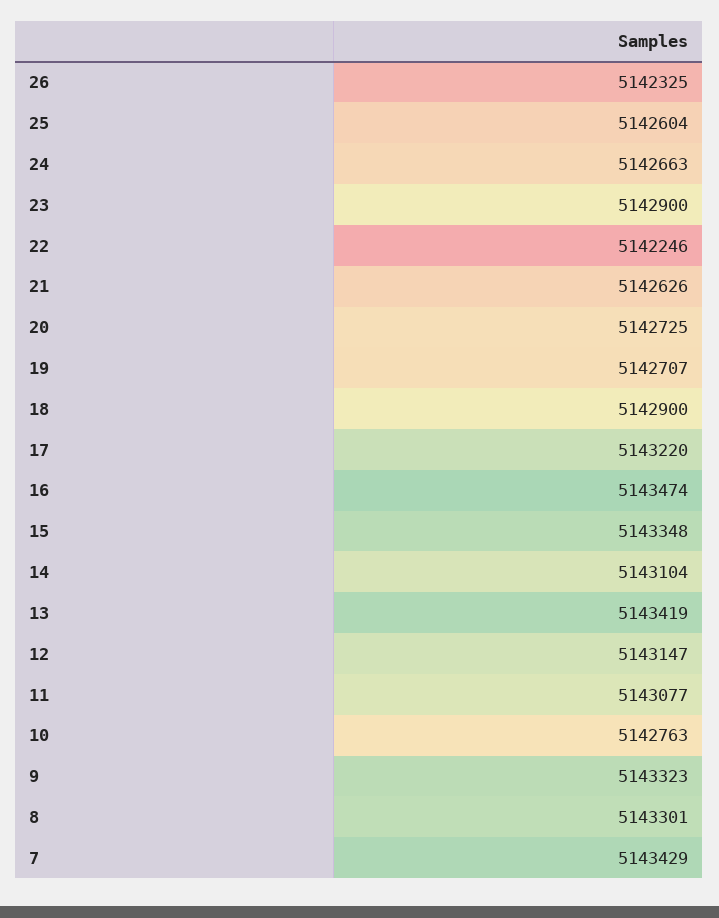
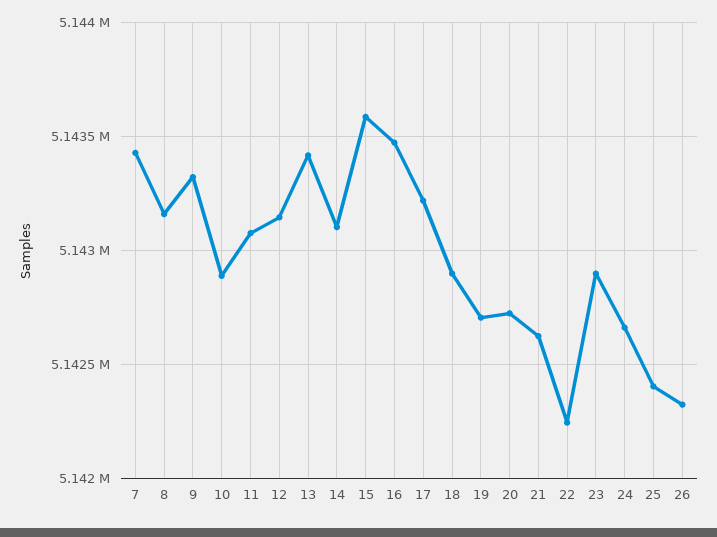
25: 5142604 -> 5142400
15: 5143348 -> 5143600
10: 5142763 -> 5142900
8: 5143301 -> 5143150

